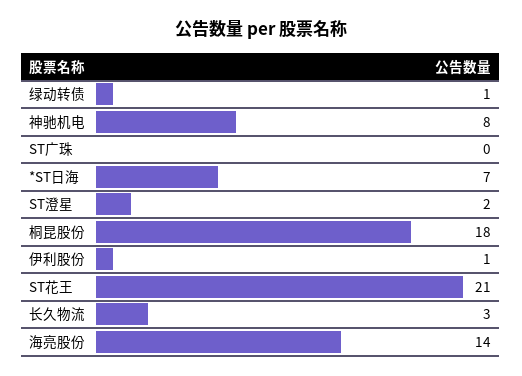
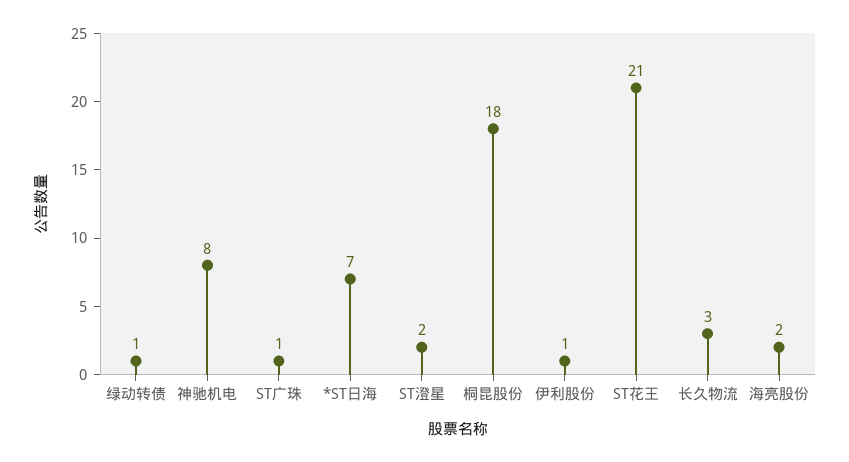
ST广珠: 0 -> 1
海亮股份: 14 -> 2

